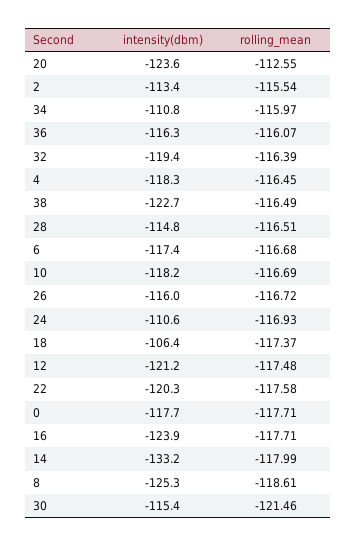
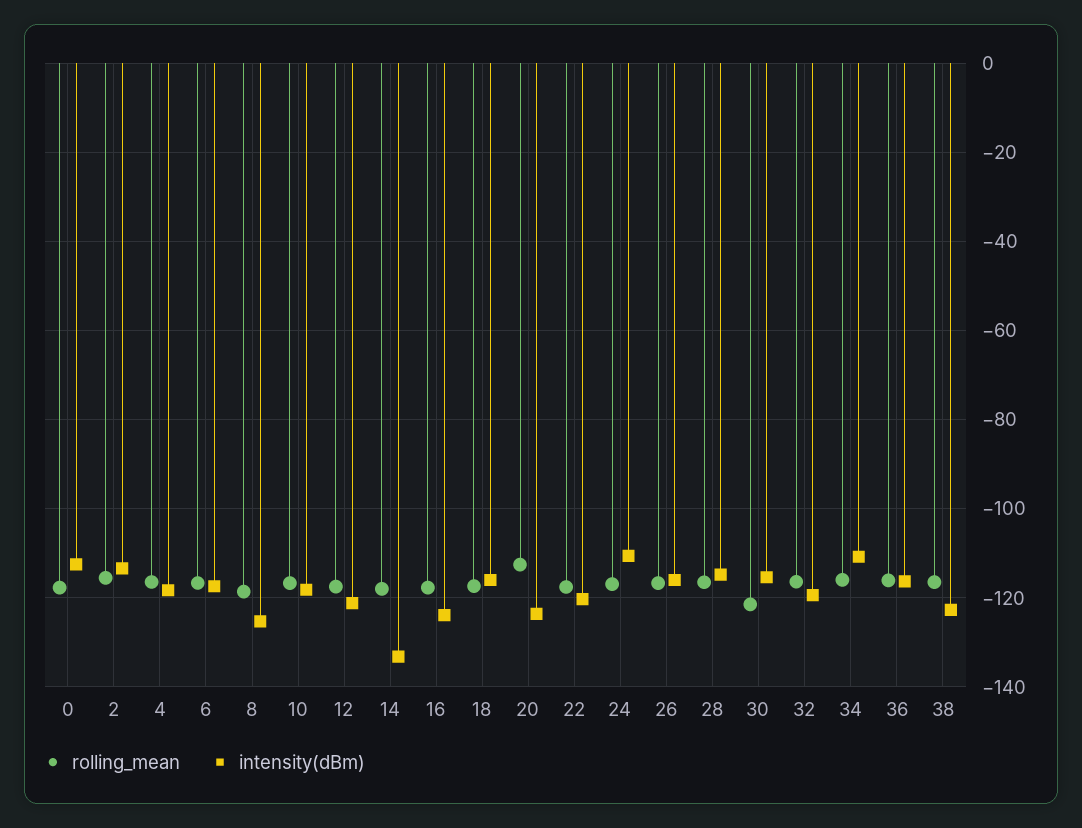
intensity(dbm), 18: -106.4 -> -116
intensity(dbm), 0: -117.7 -> -112

